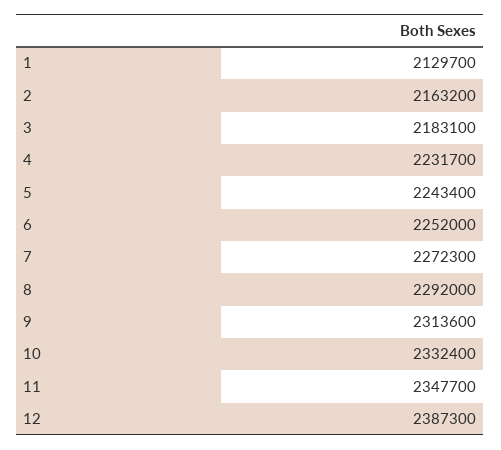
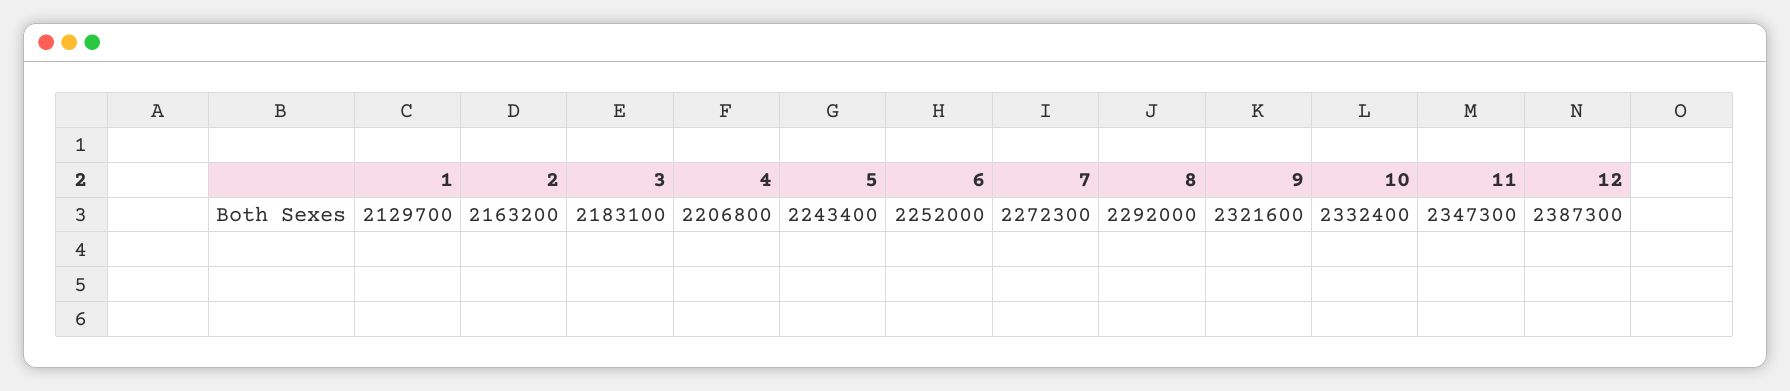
4: 2231700 -> 2206800
9: 2313600 -> 2321600
11: 2347700 -> 2347300

